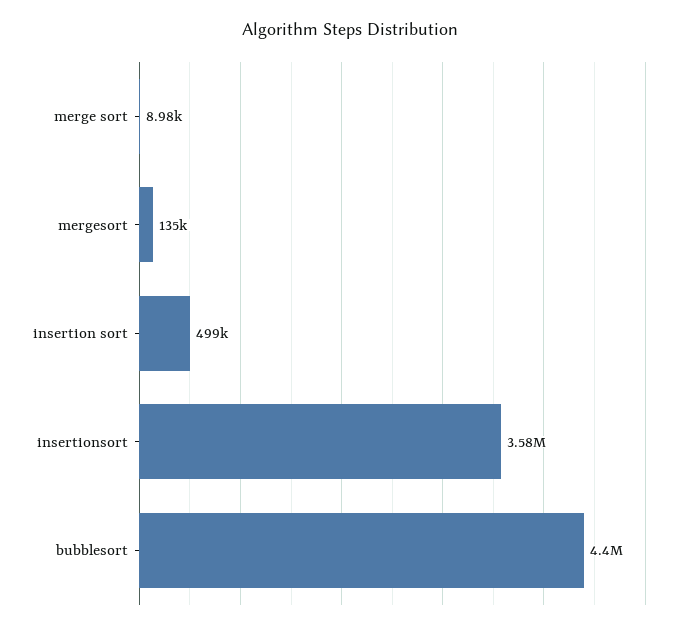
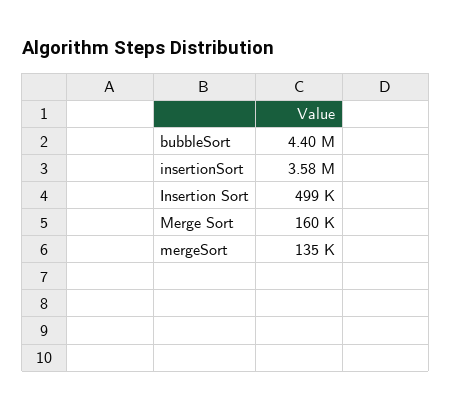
merge sort: 8980 -> 160000

